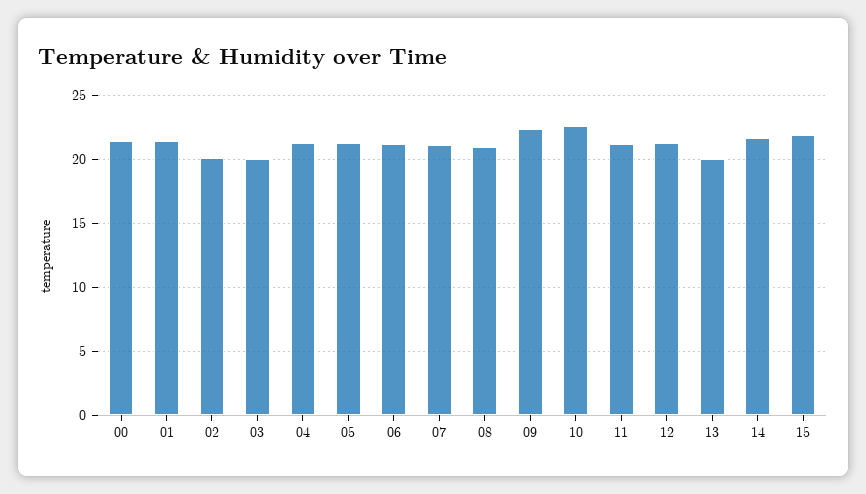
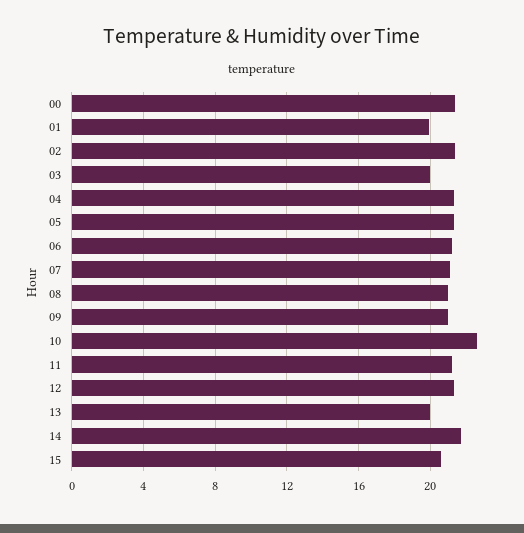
01: 21.5 -> 20
02: 20 -> 21.5
09: 22.5 -> 21
15: 22 -> 20.5

